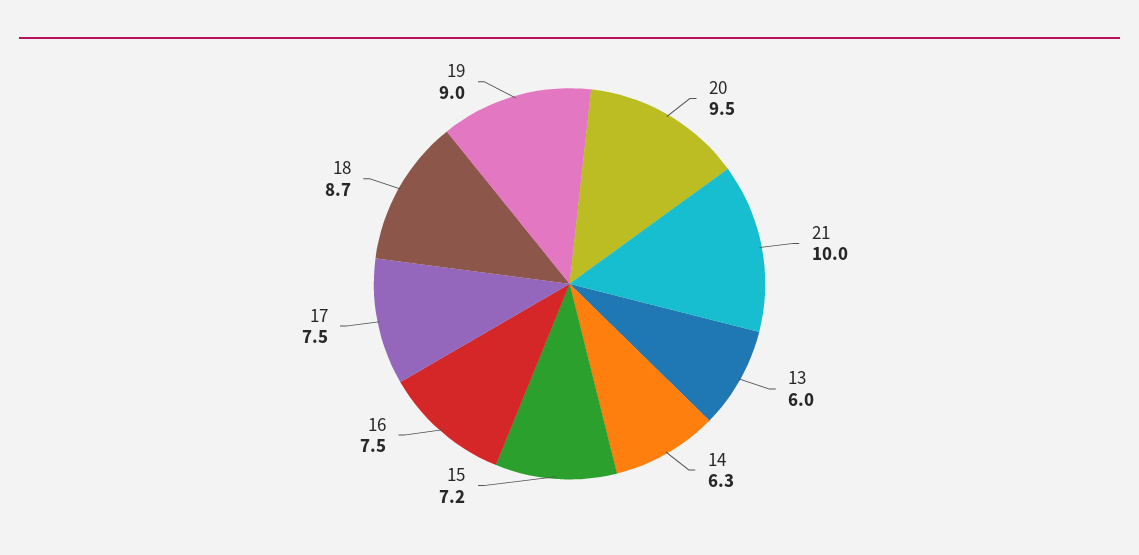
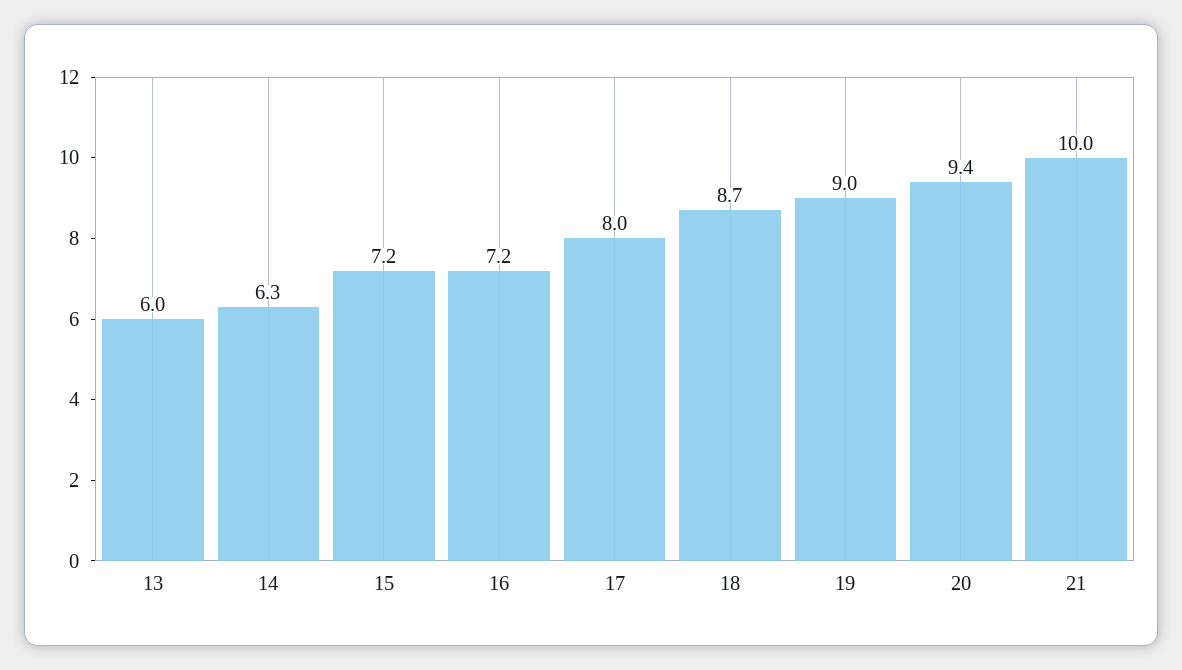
20: 9.5 -> 9.4
16: 7.5 -> 7.2
17: 7.5 -> 8

